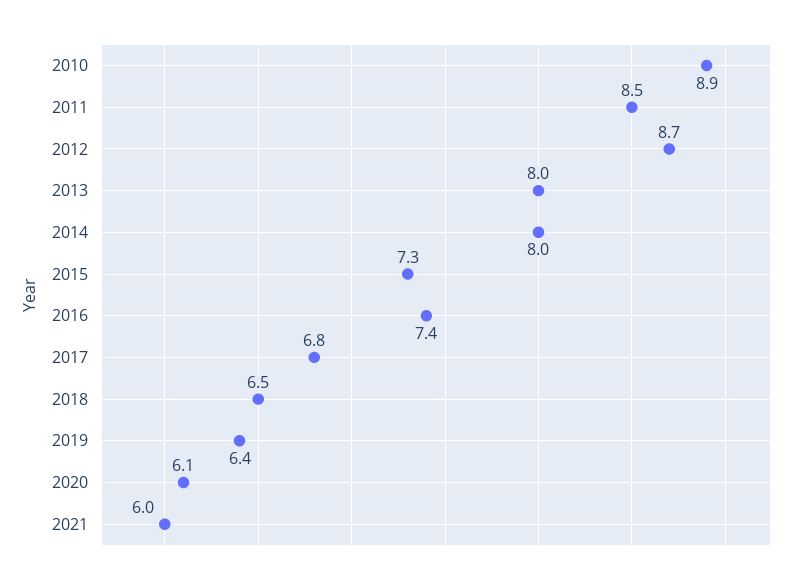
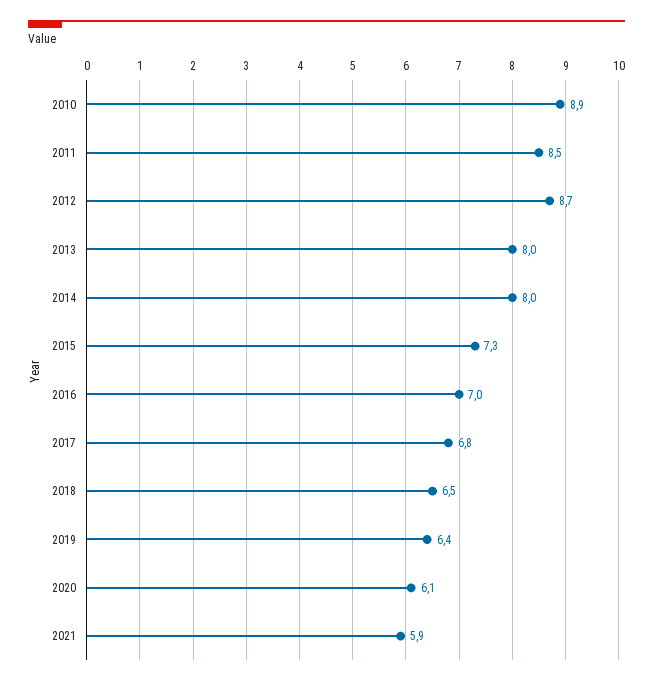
2016: 7.4 -> 7
2021: 6 -> 5.9

